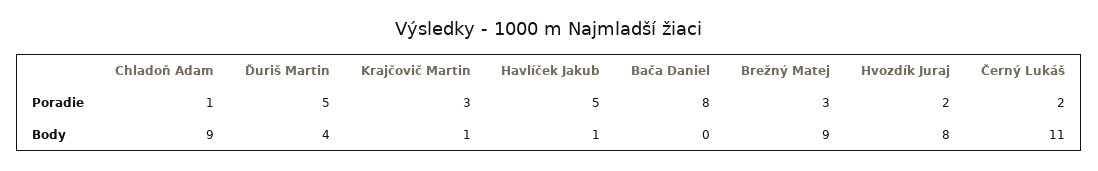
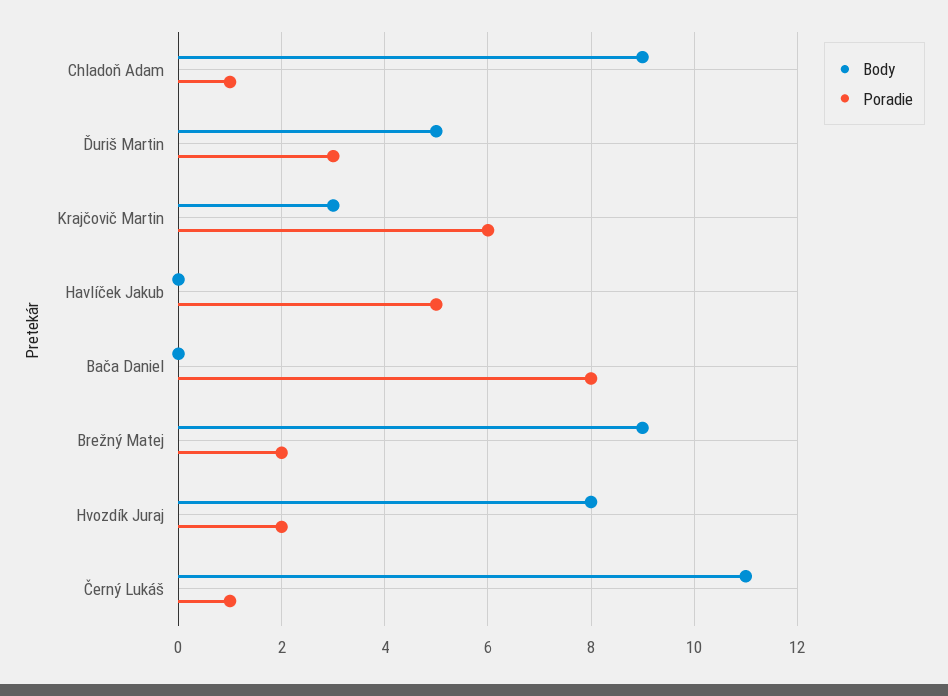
Poradie, Ďuriš Martin: 5 -> 3
Poradie, Krajčovič Martin: 3 -> 6
Poradie, Brežný Matej: 3 -> 2
Poradie, Černý Lukáš: 2 -> 1
Body, Ďuriš Martin: 4 -> 5
Body, Krajčovič Martin: 1 -> 3
Body, Havlíček Jakub: 1 -> 0

